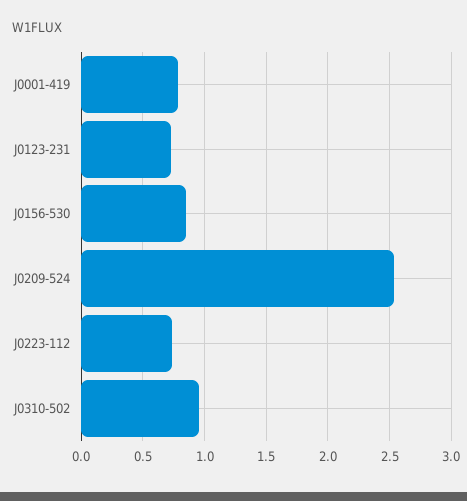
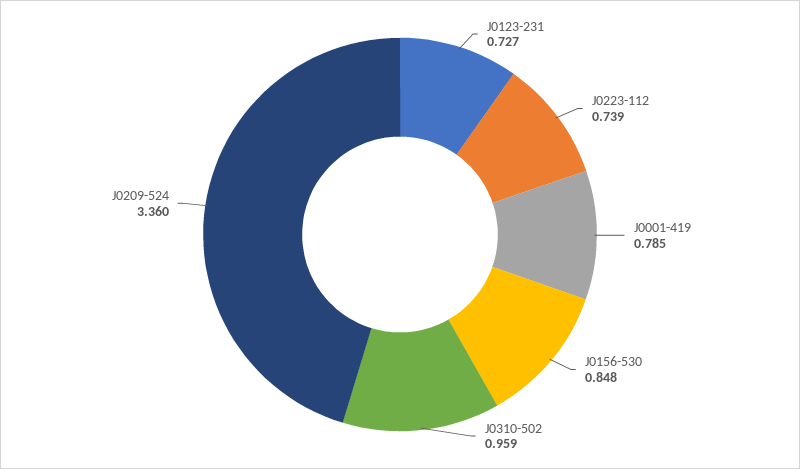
J0209-524: 2.55 -> 3.36

